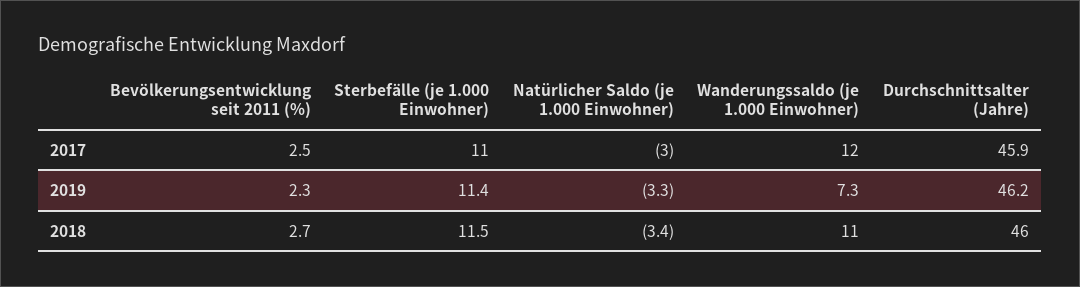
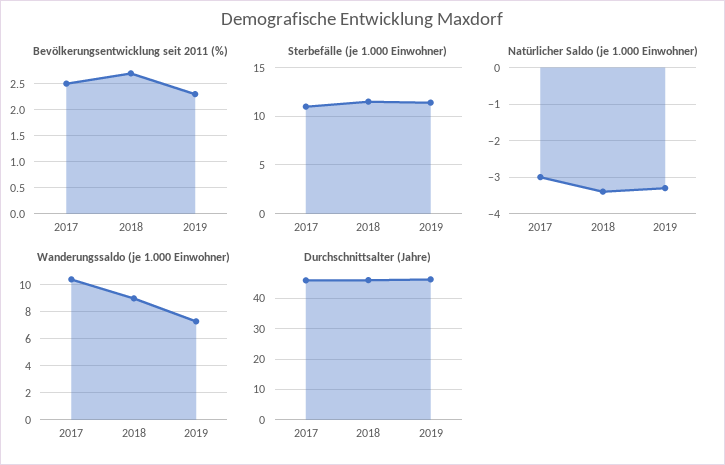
Wanderungssaldo (je 1.000 Einwohner), 2017: 12 -> 10.5
Wanderungssaldo (je 1.000 Einwohner), 2018: 11 -> 9

